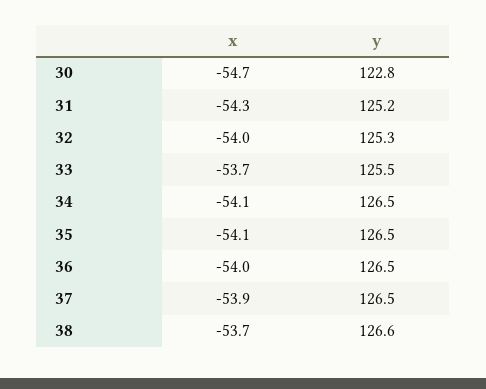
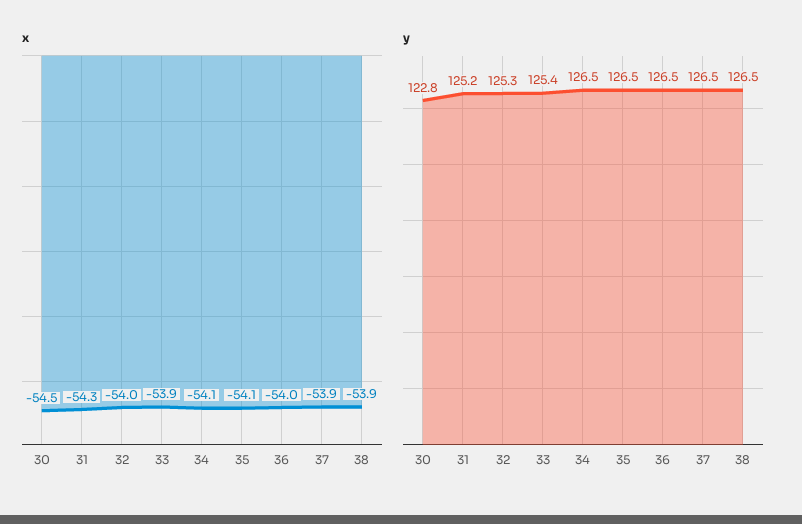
x, 30: -54.7 -> -54.5
x, 33: -53.7 -> -53.9
y, 33: 125.5 -> 125.4
x, 38: -53.7 -> -53.9
y, 38: 126.6 -> 126.5

